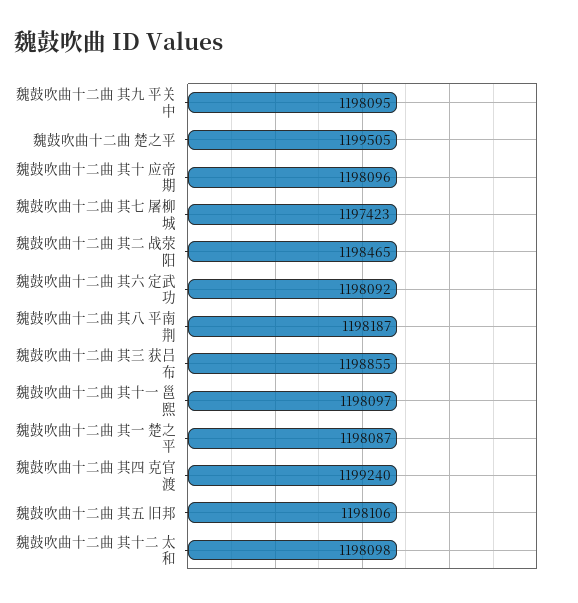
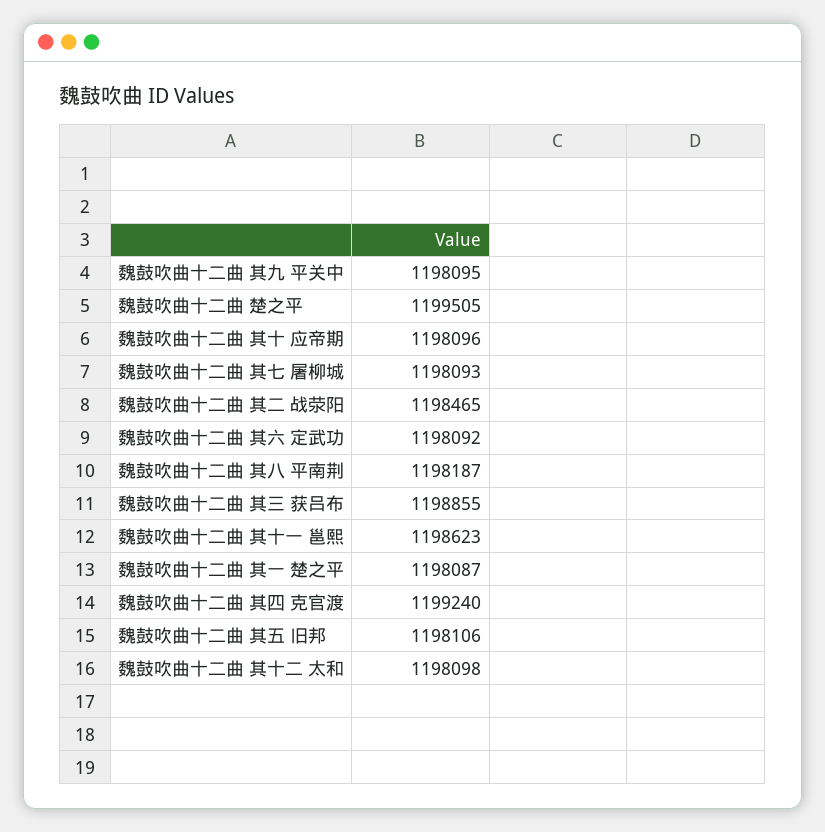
魏鼓吹曲十二曲 其七 屠柳城: 1197423 -> 1198093
魏鼓吹曲十二曲 其十一 邕熙: 1198097 -> 1198623

